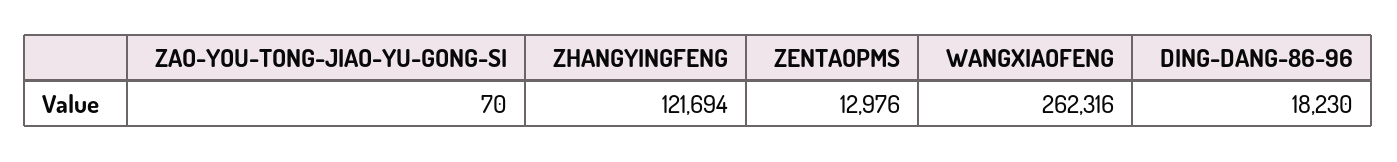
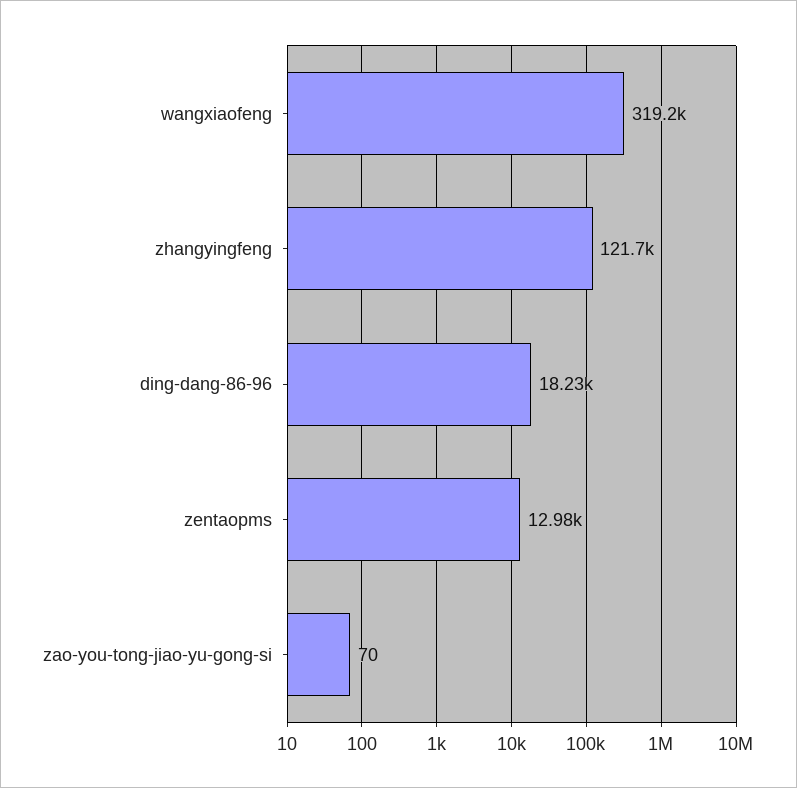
WANGXIAOFENG: 262316 -> 319200

